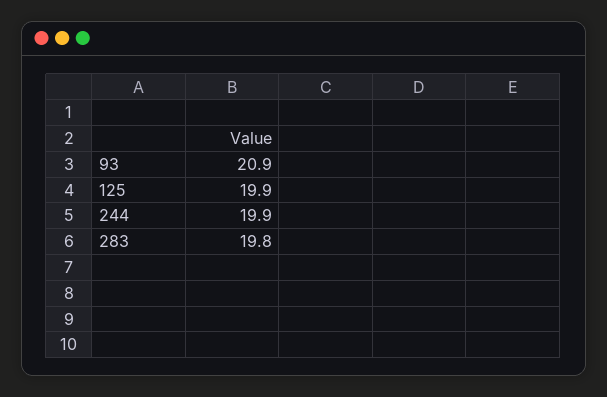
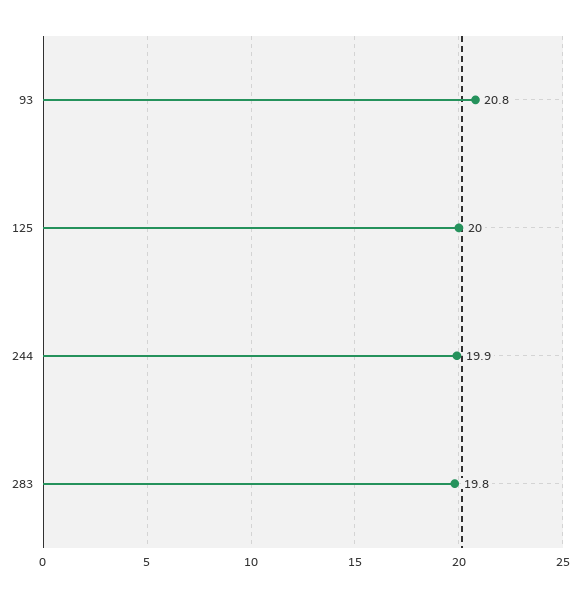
93: 20.9 -> 20.8
125: 19.9 -> 20

